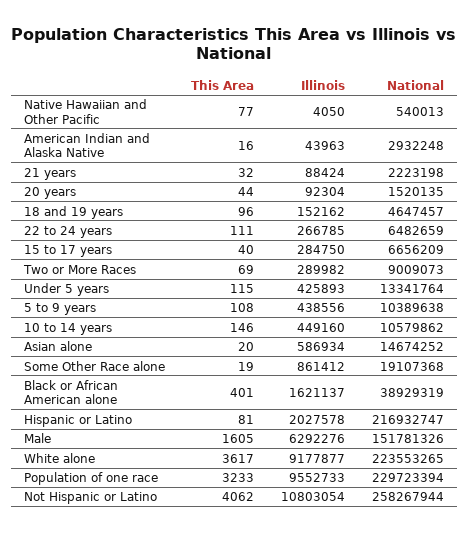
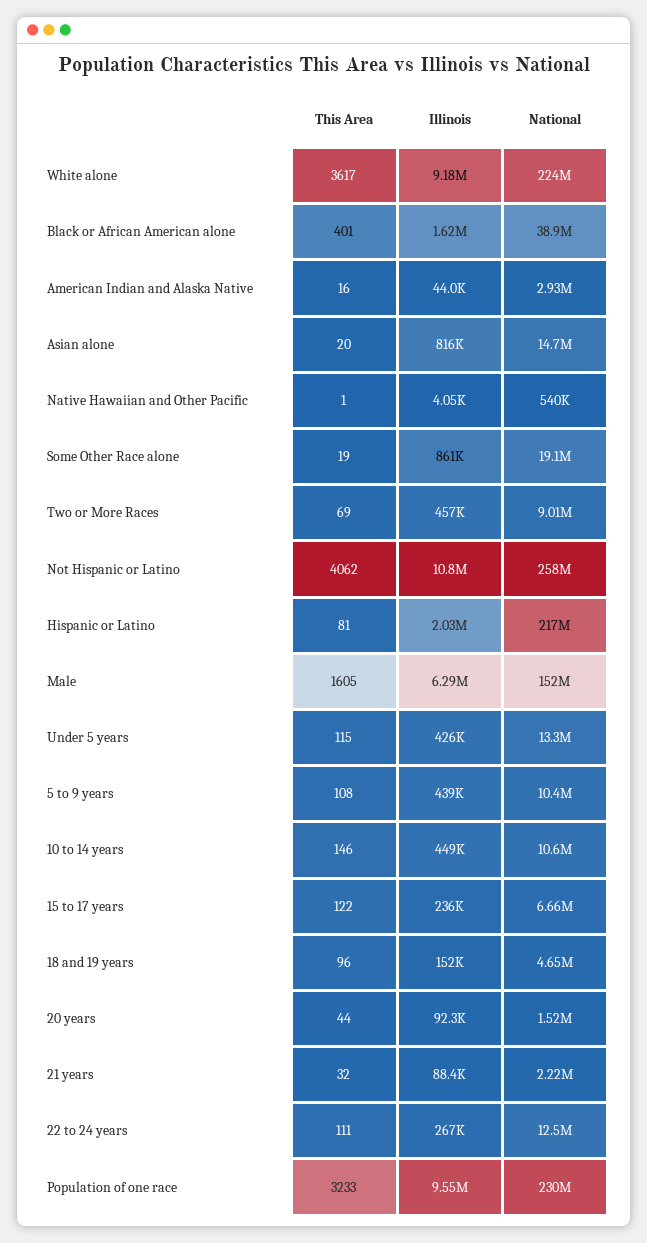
This Area, Native Hawaiian and Other Pacific: 77 -> 1
National, 22 to 24 years: 6482659 -> 12500000
This Area, 15 to 17 years: 40 -> 122
Illinois, 15 to 17 years: 284750 -> 236000
Illinois, Two or More Races: 289982 -> 457000
Illinois, Asian alone: 586934 -> 816000

